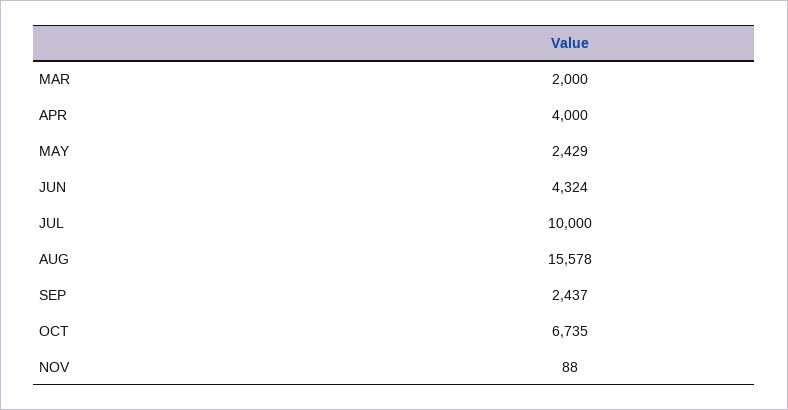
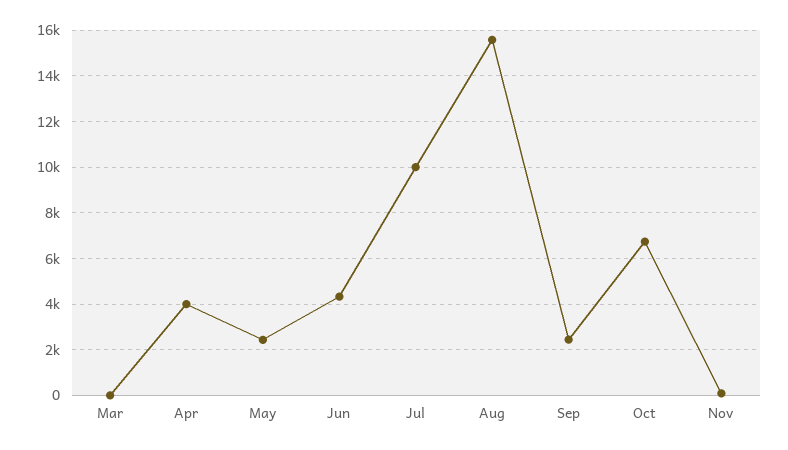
MAR: 2000 -> 0

